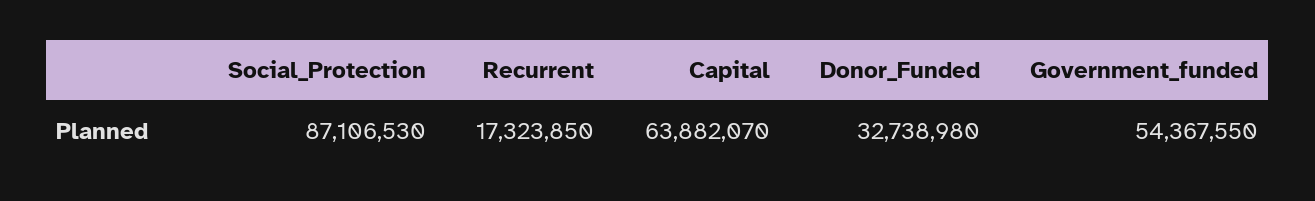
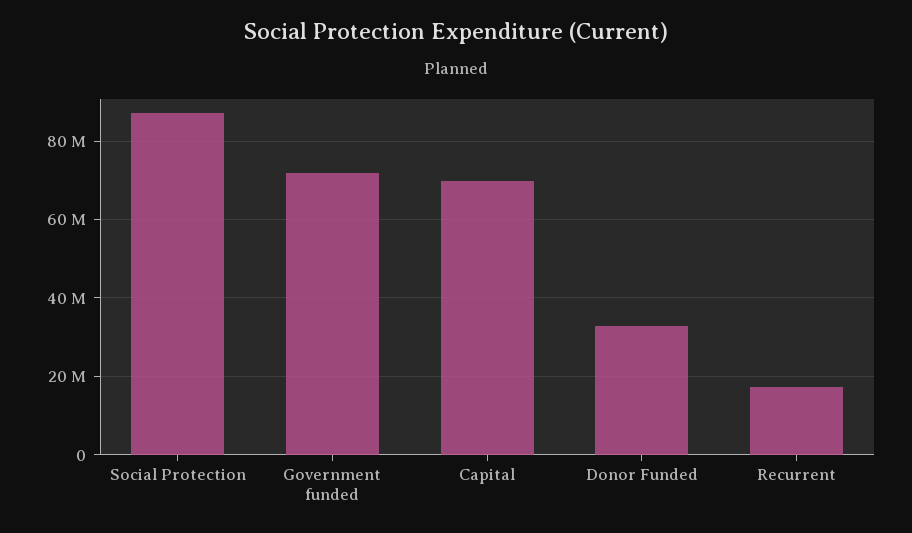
Capital: 63882070 -> 70000000
Government_funded: 54367550 -> 72000000

